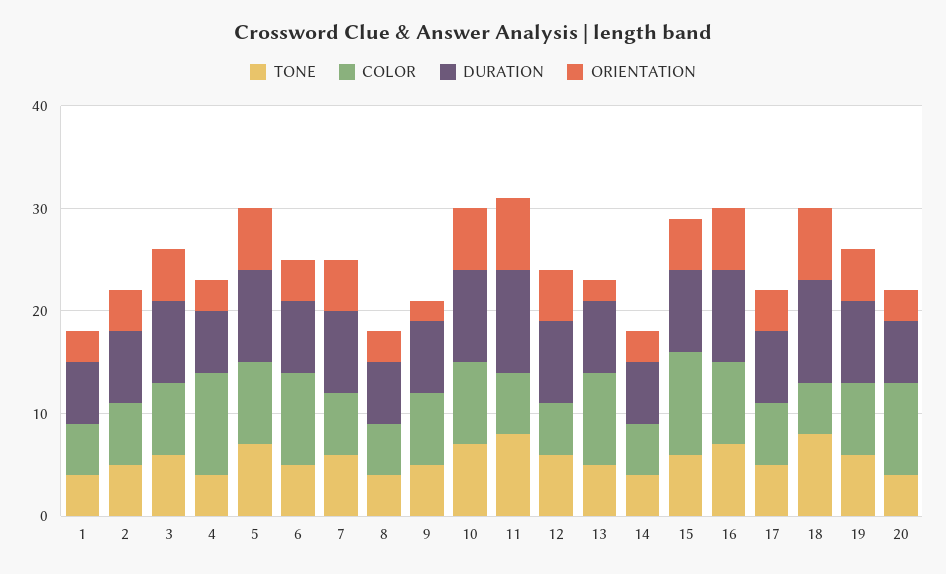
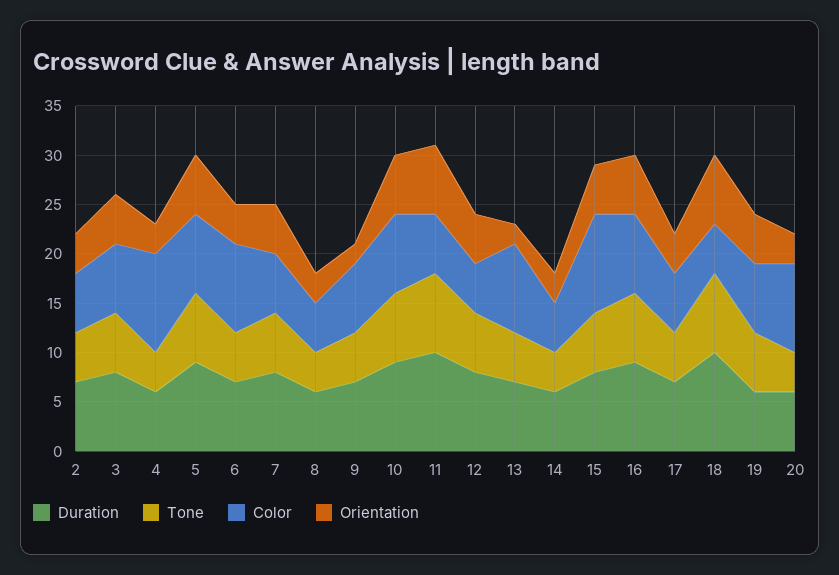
TONE, 1: 4 -> none
COLOR, 1: 5 -> none
DURATION, 1: 6 -> none
ORIENTATION, 1: 3 -> none
DURATION, 19: 8 -> 6

